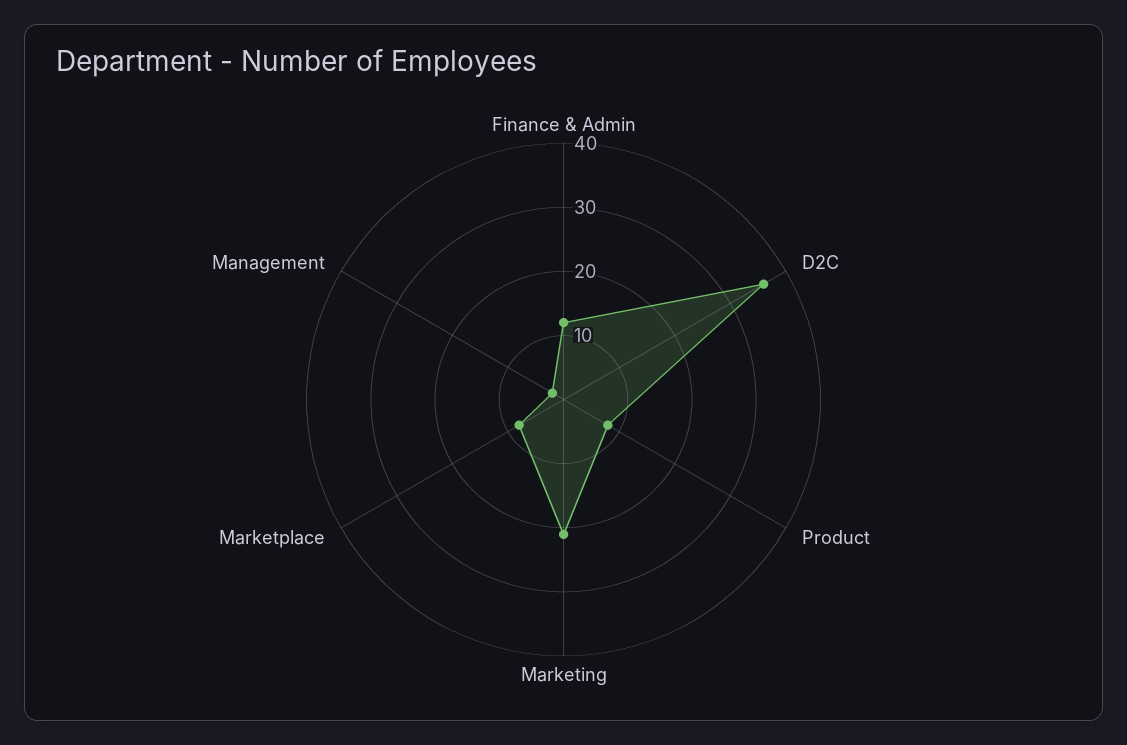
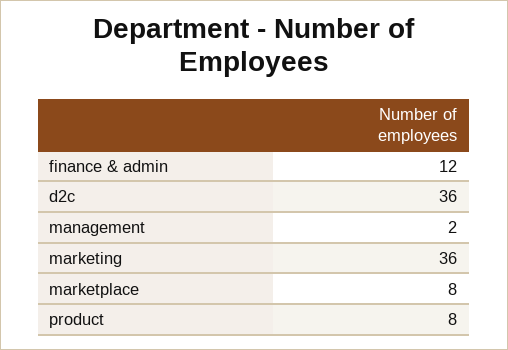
Marketing: 20 -> 36

